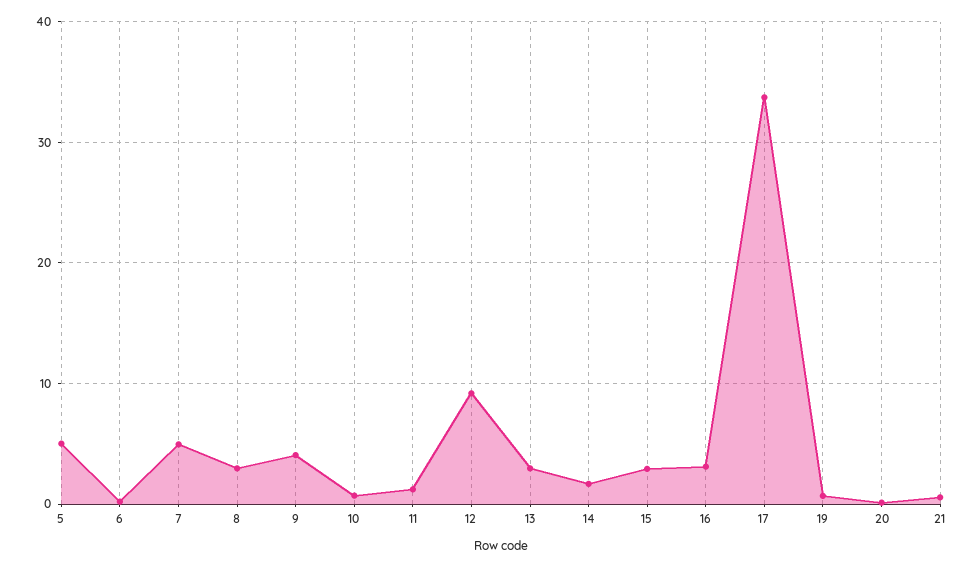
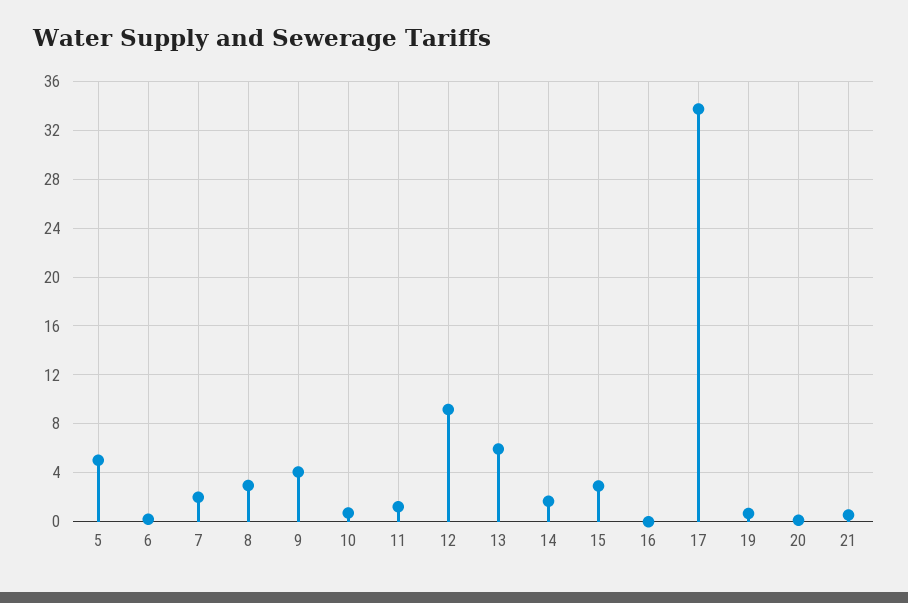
7: 5 -> 2
13: 3 -> 6
16: 3 -> 0

